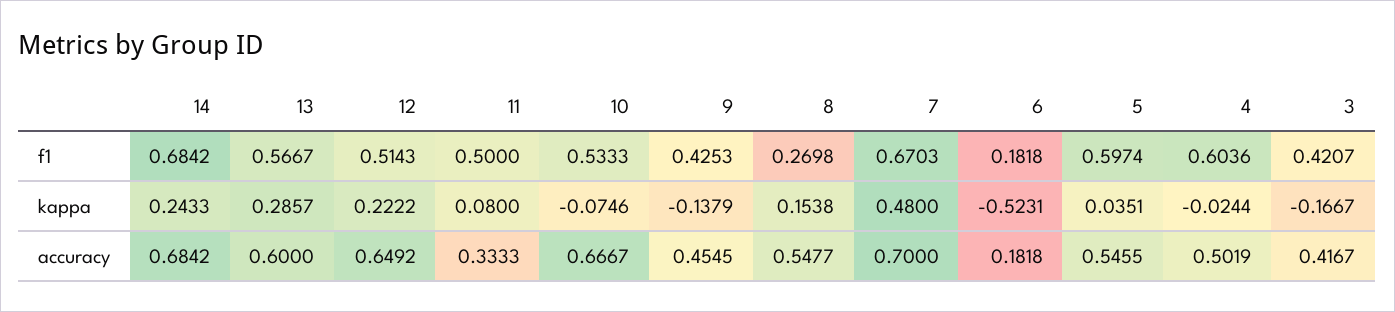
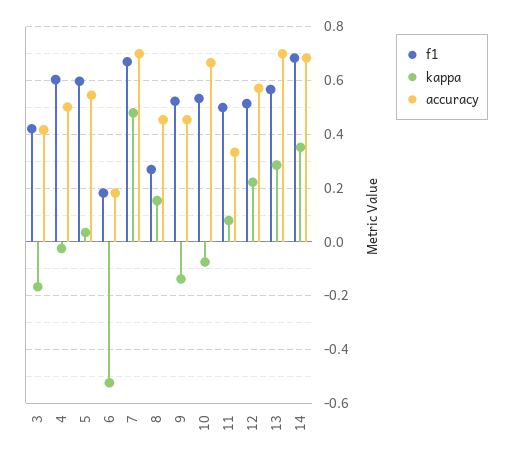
f1, 9: 0.4253 -> 0.525
kappa, 14: 0.2433 -> 0.35
accuracy, 13: 0.6 -> 0.7
accuracy, 12: 0.6492 -> 0.575
accuracy, 8: 0.5477 -> 0.45

